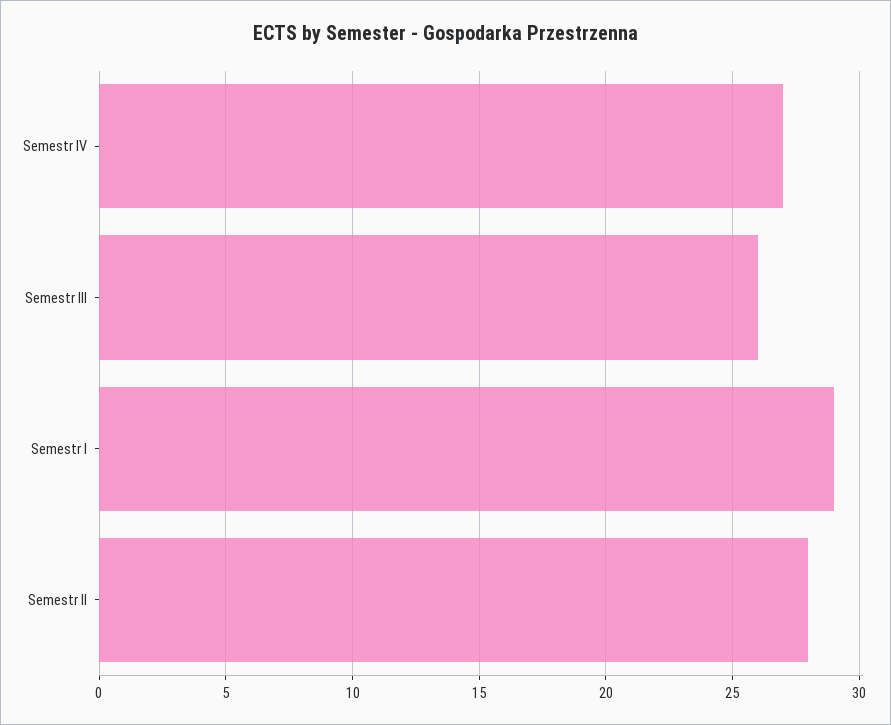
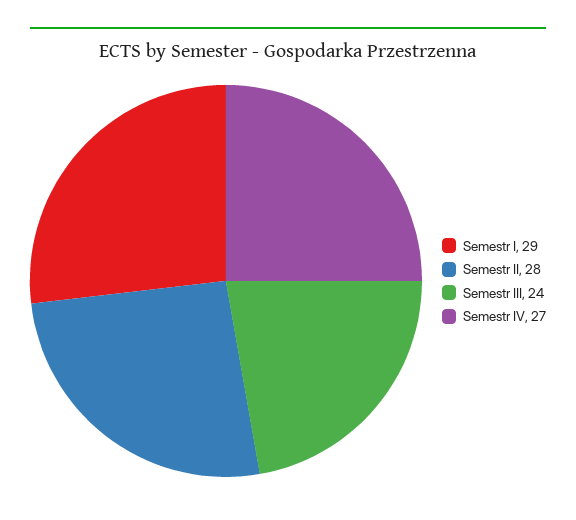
Semestr III: 26 -> 24

